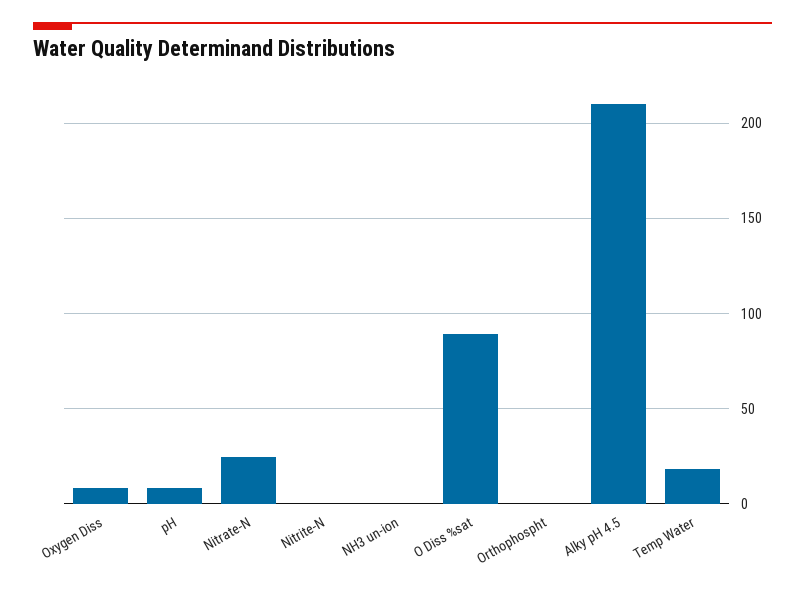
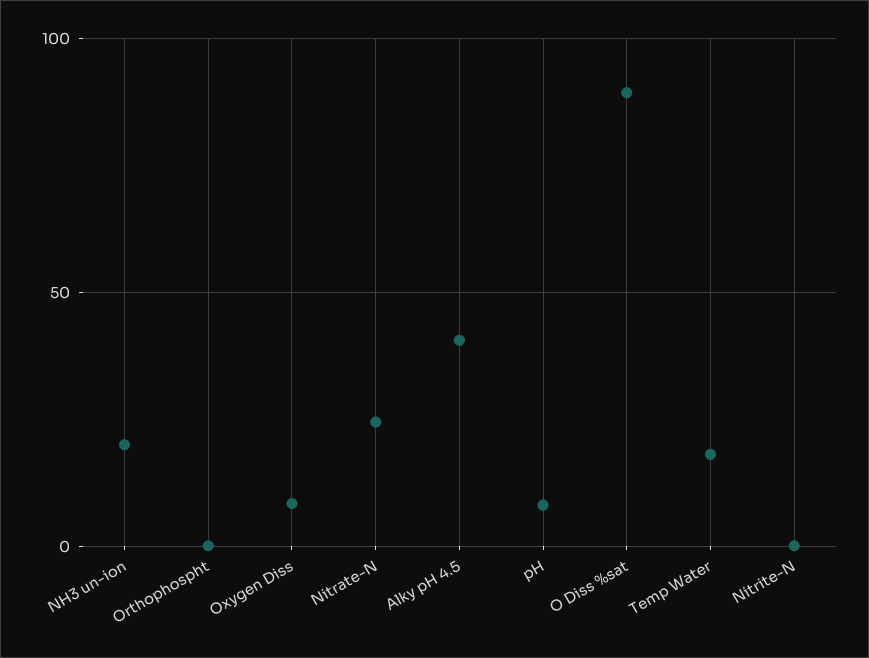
NH3 un-ion: 0 -> 20
Alky pH 4.5: 210 -> 40

